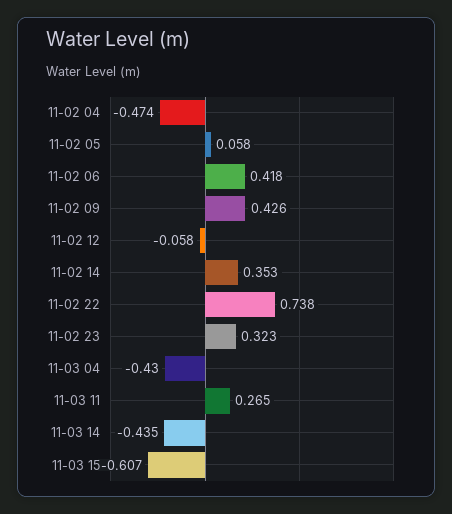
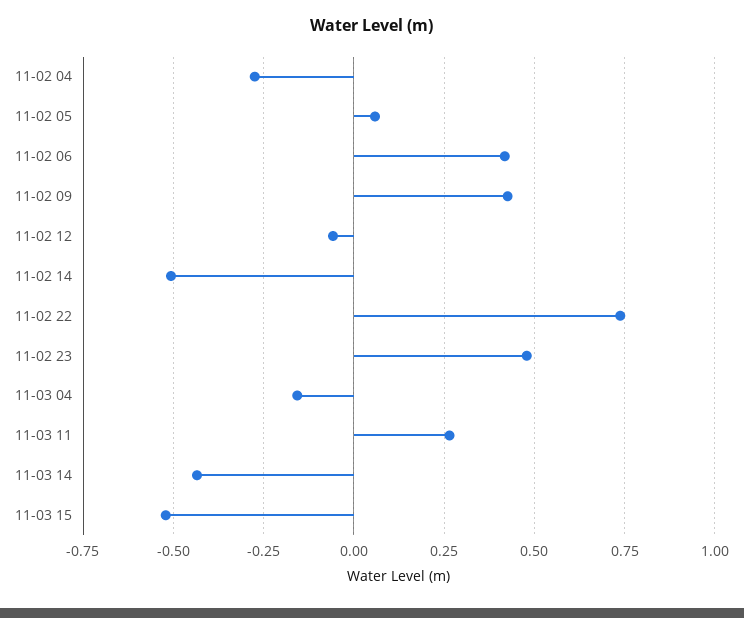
11-02 04: -0.474 -> -0.275
11-02 14: 0.353 -> -0.5
11-02 23: 0.323 -> 0.475
11-03 04: -0.43 -> -0.15
11-03 15: -0.607 -> -0.525

